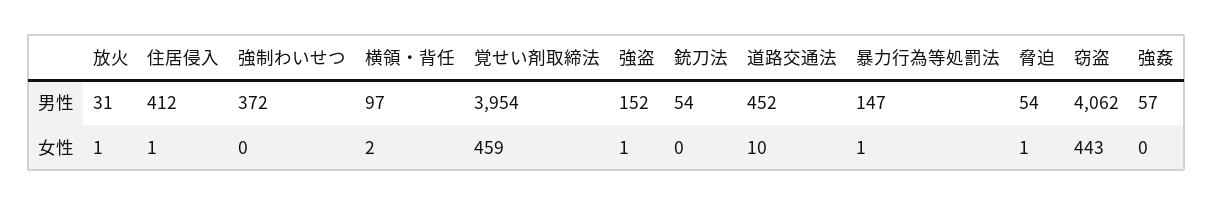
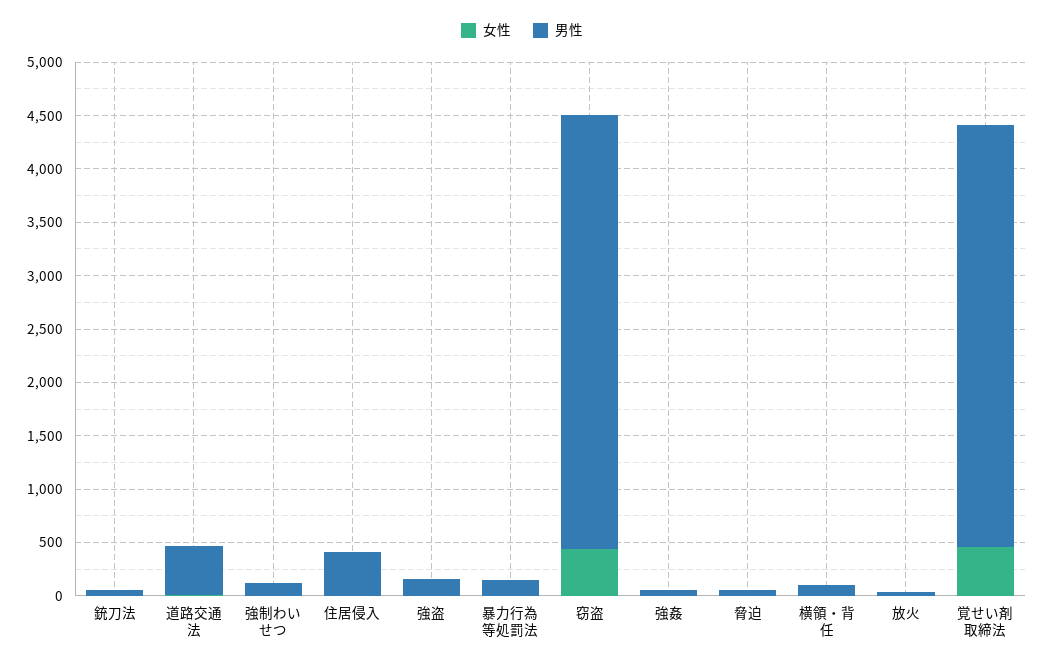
男性, 強制わいせつ: 372 -> 100

